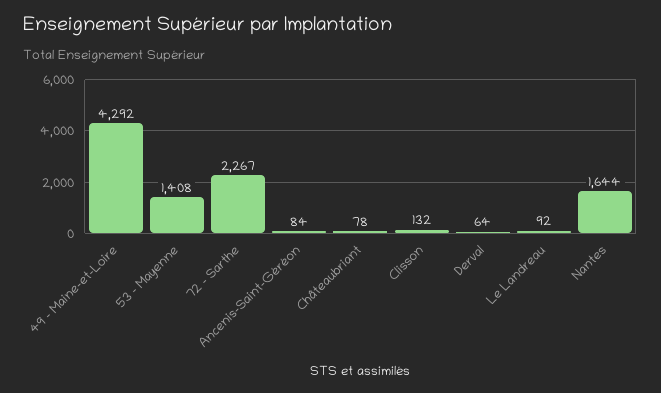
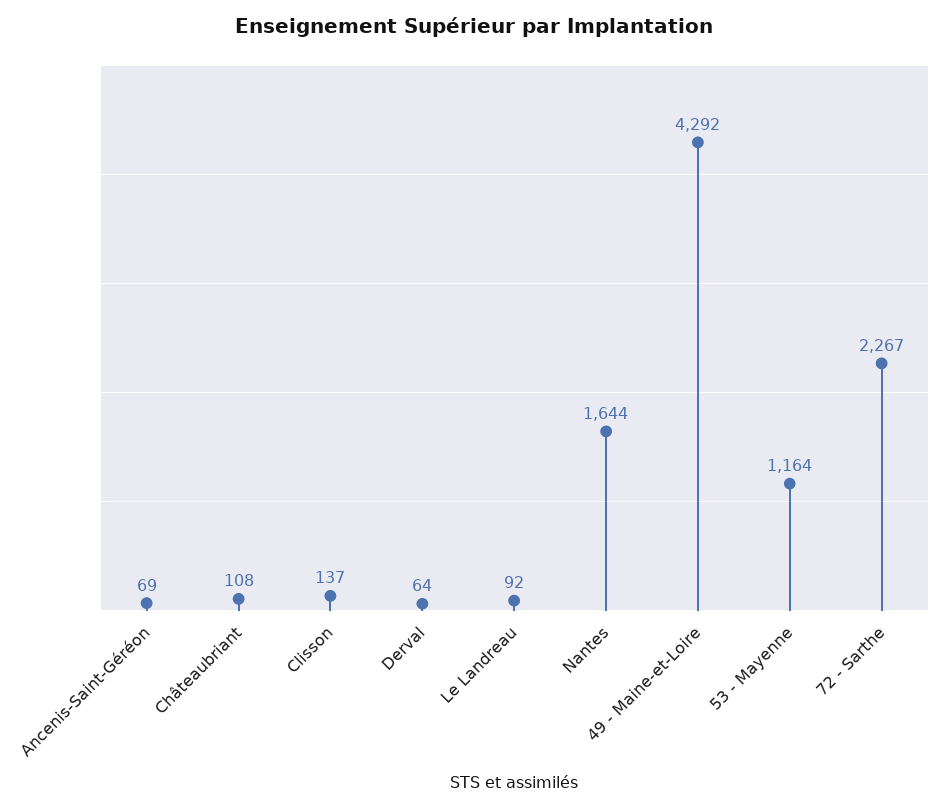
53 - Mayenne: 1408 -> 1164
Ancenis-Saint-Géréon: 84 -> 69
Châteaubriant: 78 -> 108
Clisson: 132 -> 137

